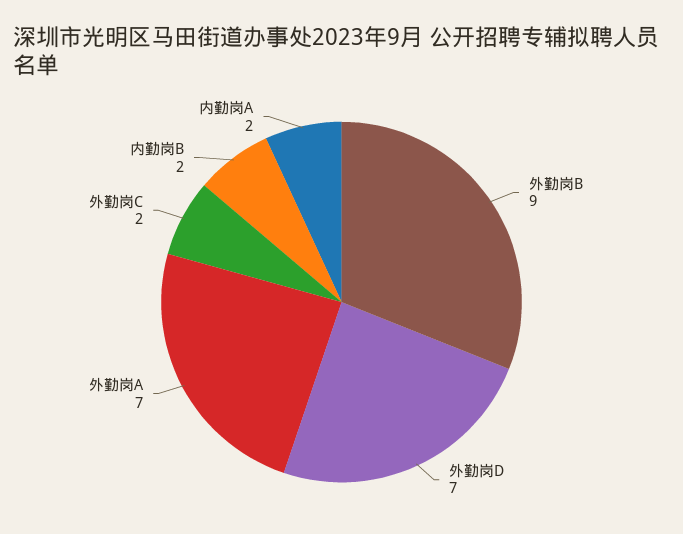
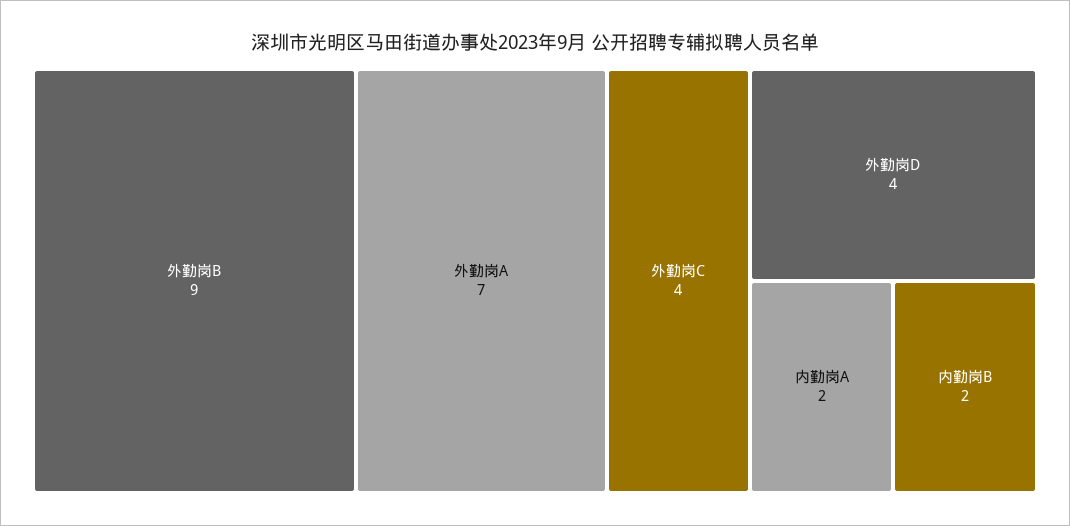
外勤岗D: 7 -> 4
外勤岗C: 2 -> 4

